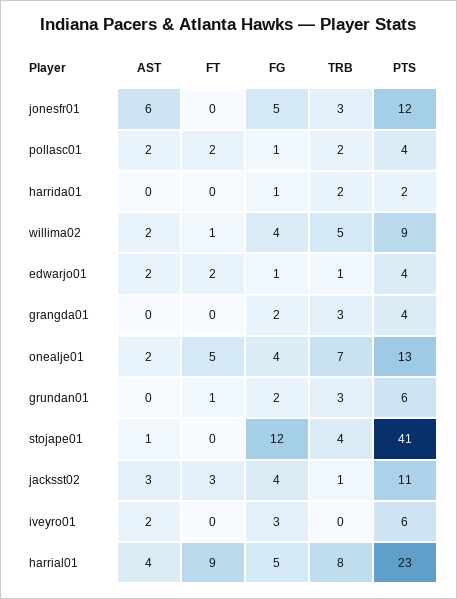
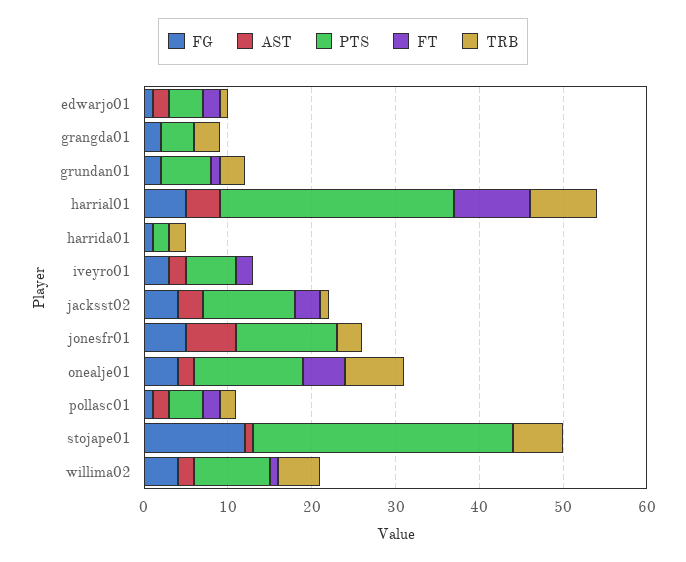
TRB, stojape01: 4 -> 6
PTS, stojape01: 41 -> 31
FT, iveyro01: 0 -> 2
PTS, harrial01: 23 -> 28

